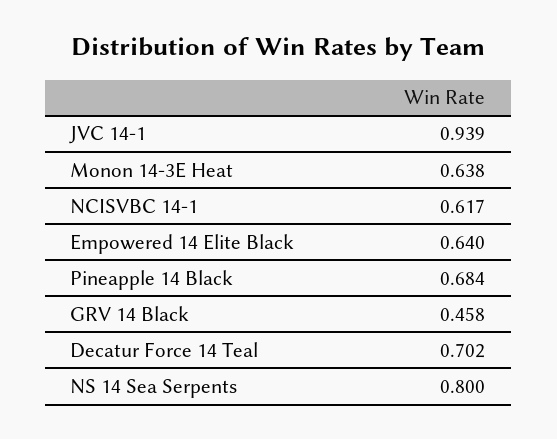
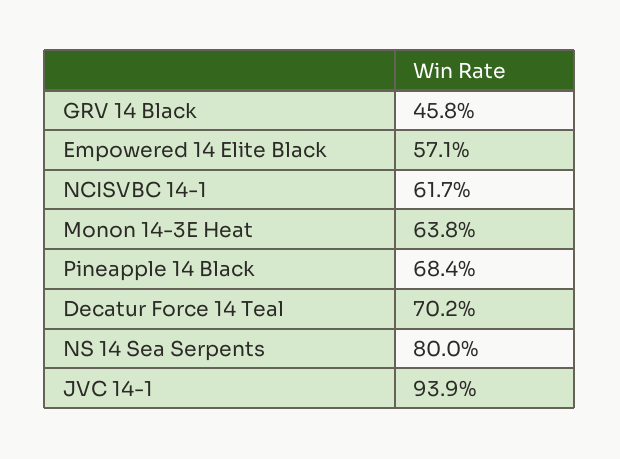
Empowered 14 Elite Black: 0.64 -> 0.571

